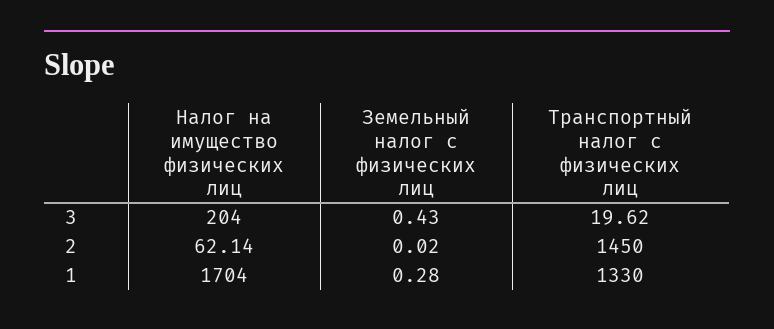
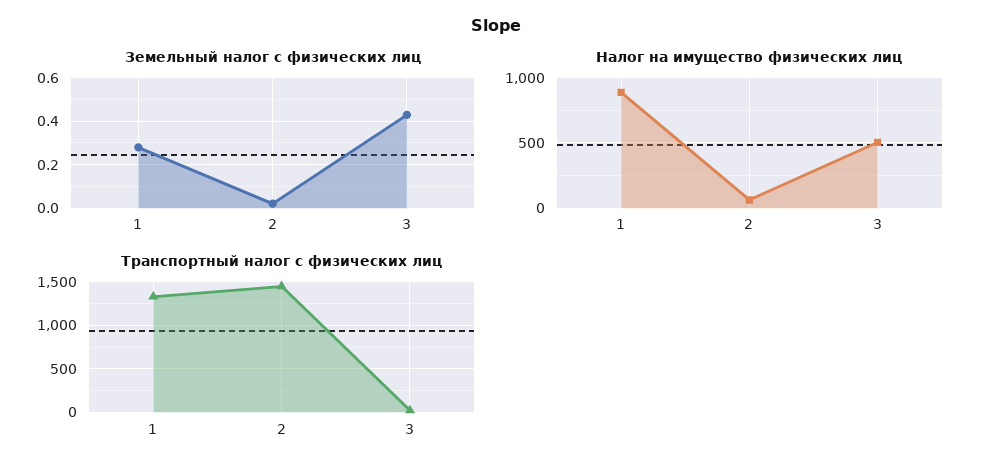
Налог на имущество физических лиц, 3: 204 -> 500
Налог на имущество физических лиц, 1: 1704 -> 900

